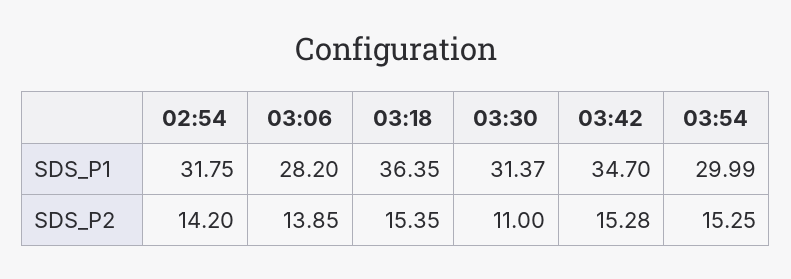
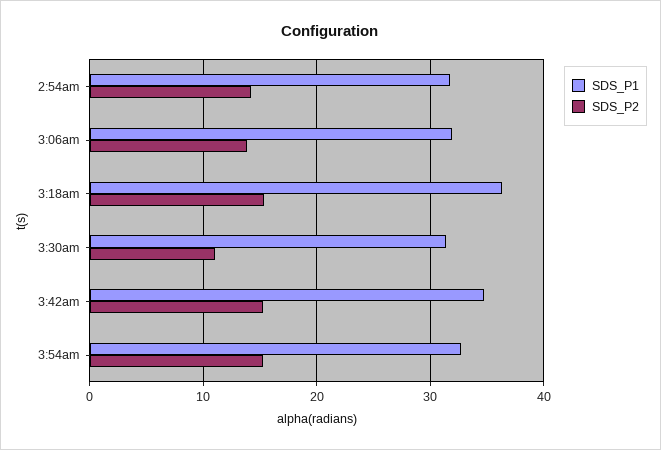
SDS_P1, 03:06: 28.2 -> 32
SDS_P1, 03:54: 29.99 -> 33

